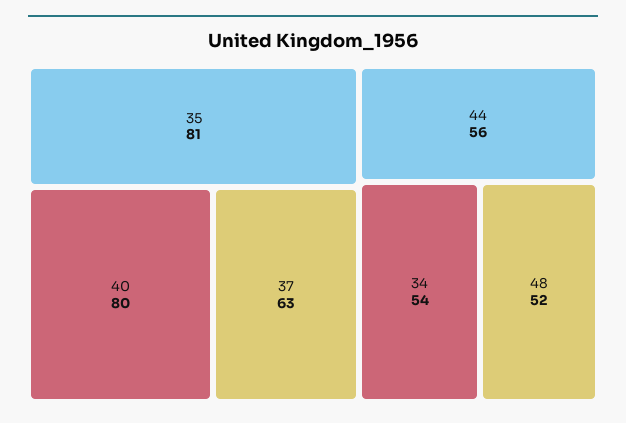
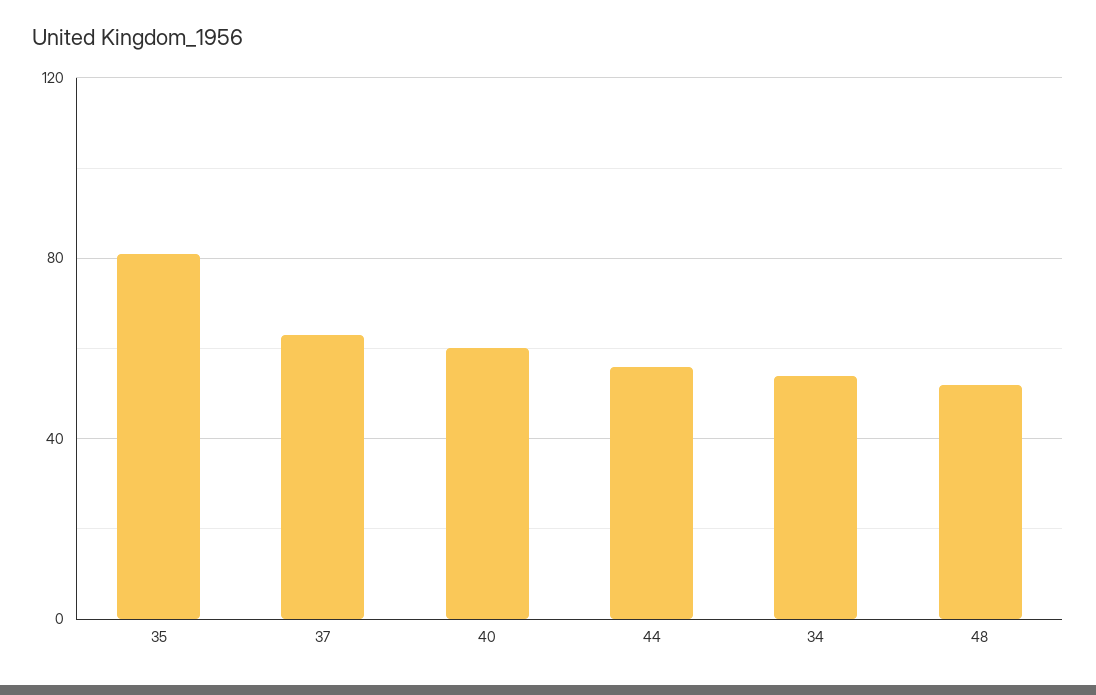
40: 80 -> 60

